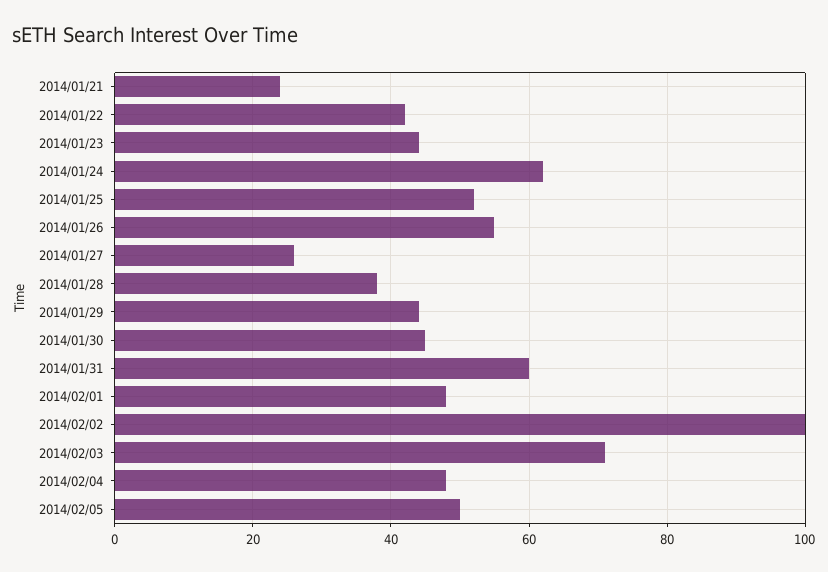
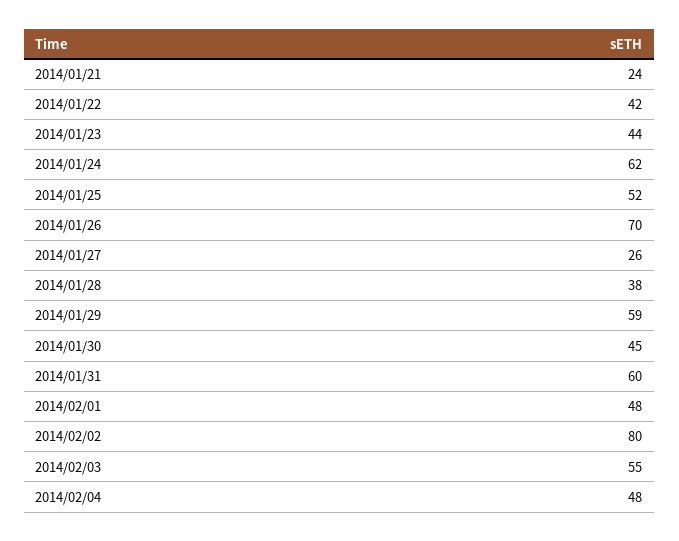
2014/01/26: 55 -> 70
2014/01/29: 45 -> 59
2014/02/02: 100 -> 80
2014/02/03: 70 -> 55
2014/02/05: 50 -> none

